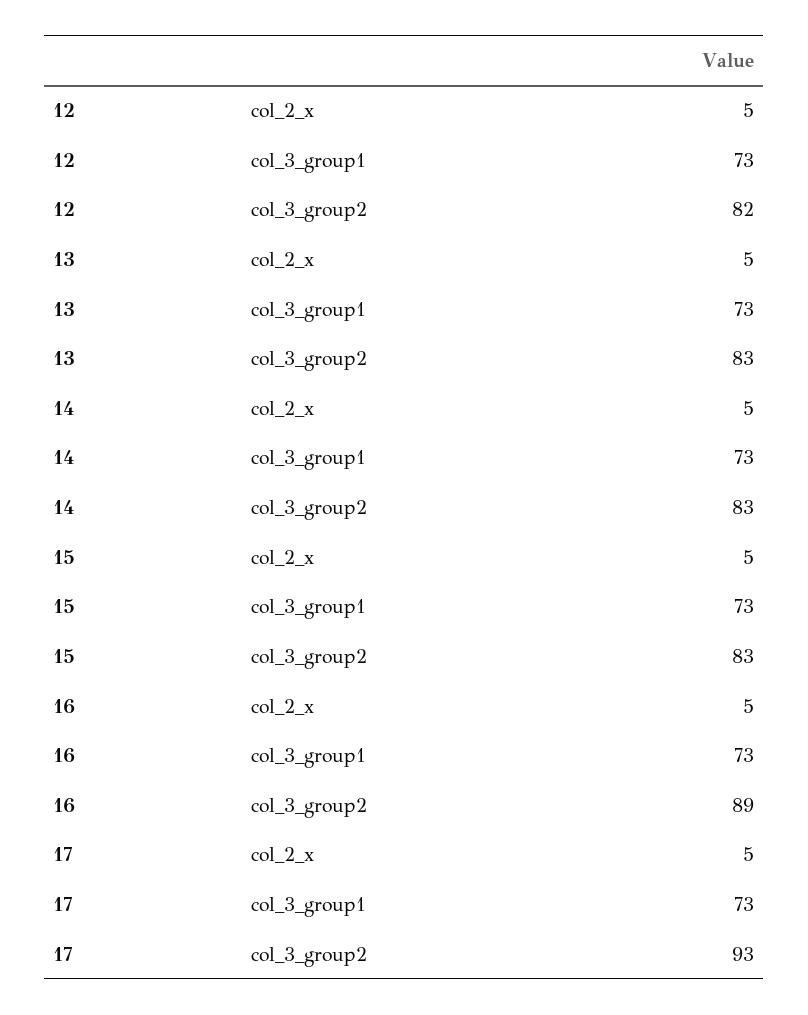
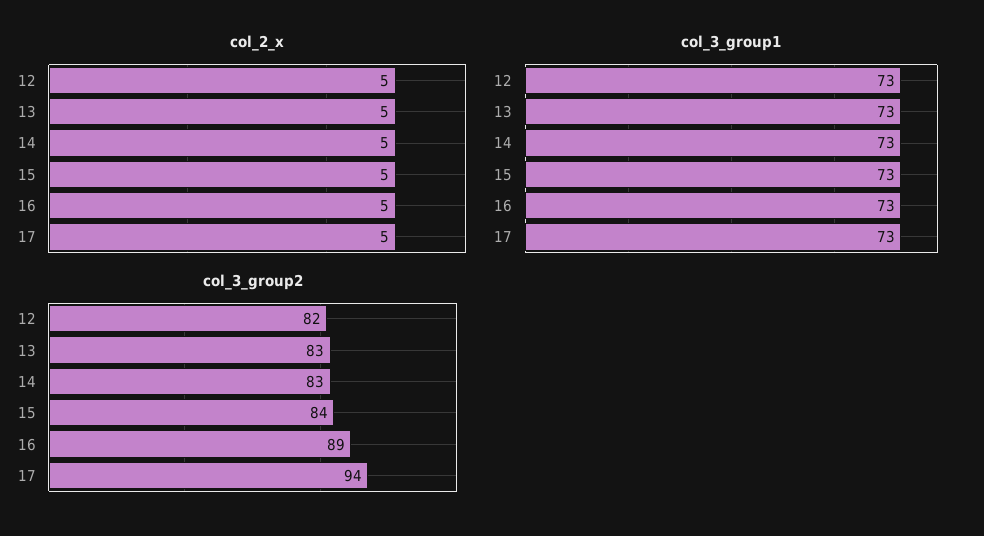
col_3_group2, 15: 83 -> 84
col_3_group2, 17: 93 -> 94

